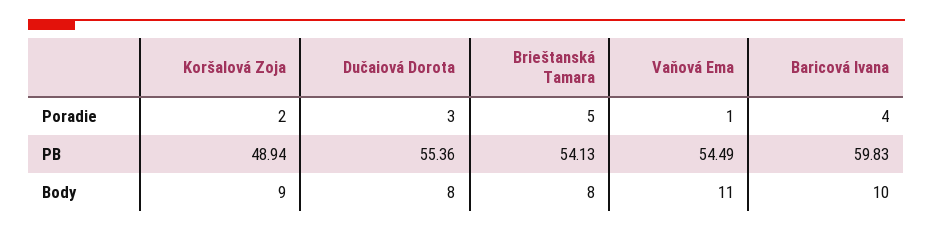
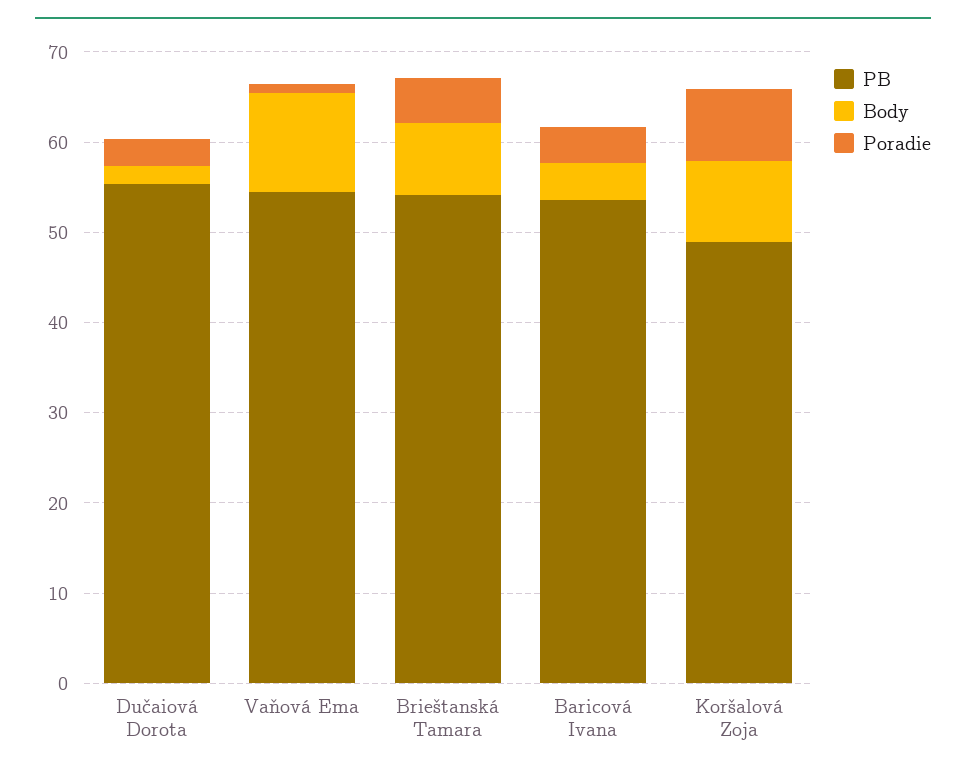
Poradie, Koršalová Zoja: 2 -> 8
PB, Baricová Ivana: 59.83 -> 54
Body, Dučaiová Dorota: 8 -> 2
Body, Baricová Ivana: 10 -> 4

